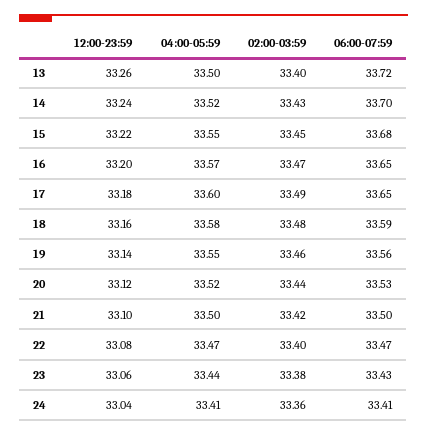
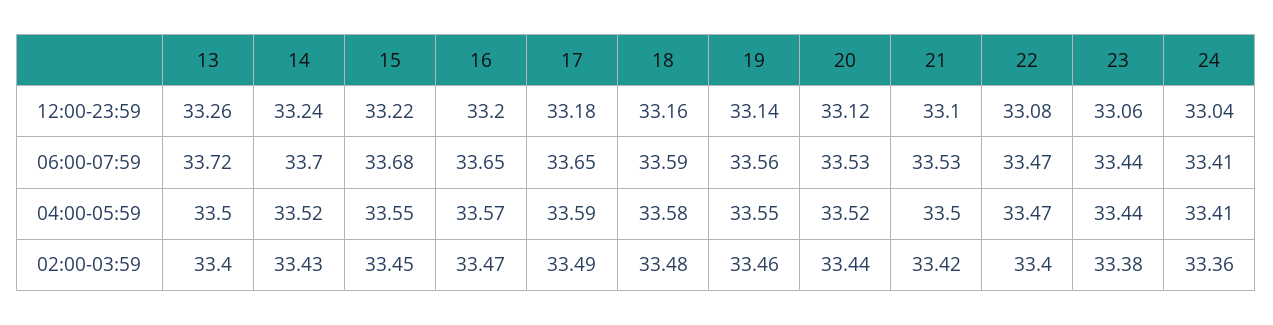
04:00-05:59, 17: 33.6 -> 33.59
06:00-07:59, 21: 33.5 -> 33.53
06:00-07:59, 23: 33.43 -> 33.44

